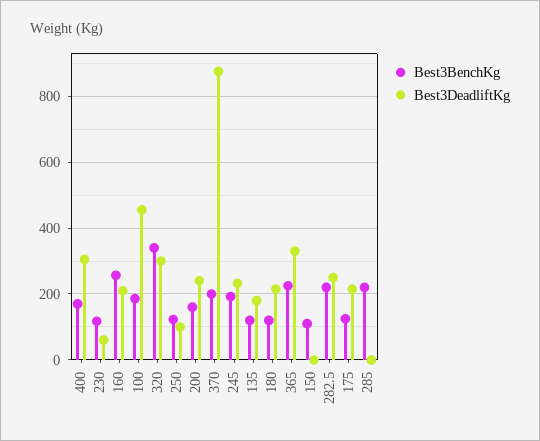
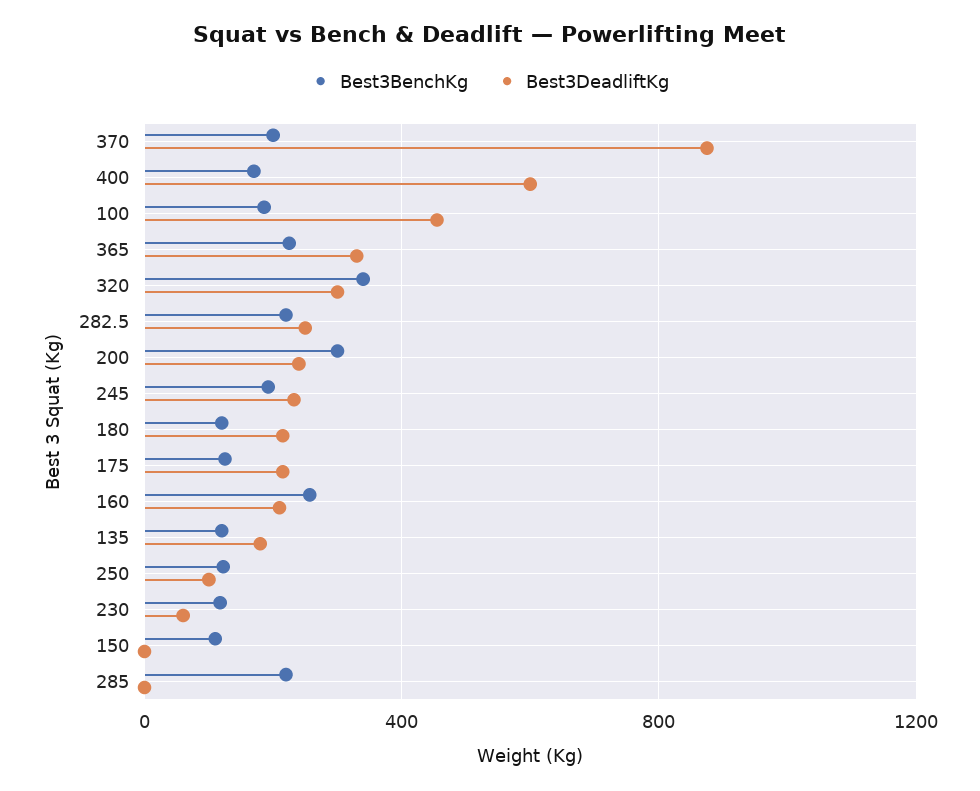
Best3DeadliftKg, 400: 300 -> 600
Best3BenchKg, 200: 160 -> 300

